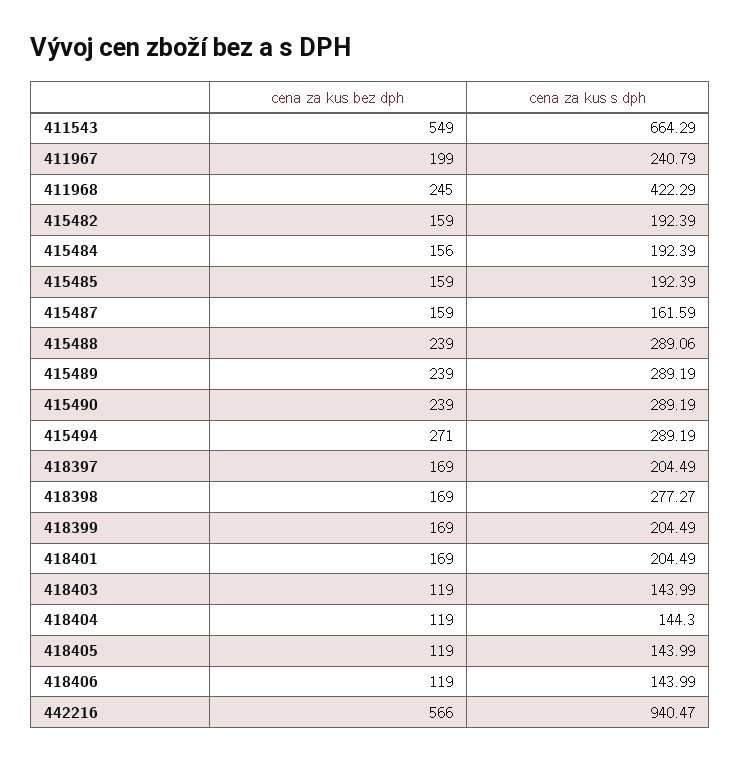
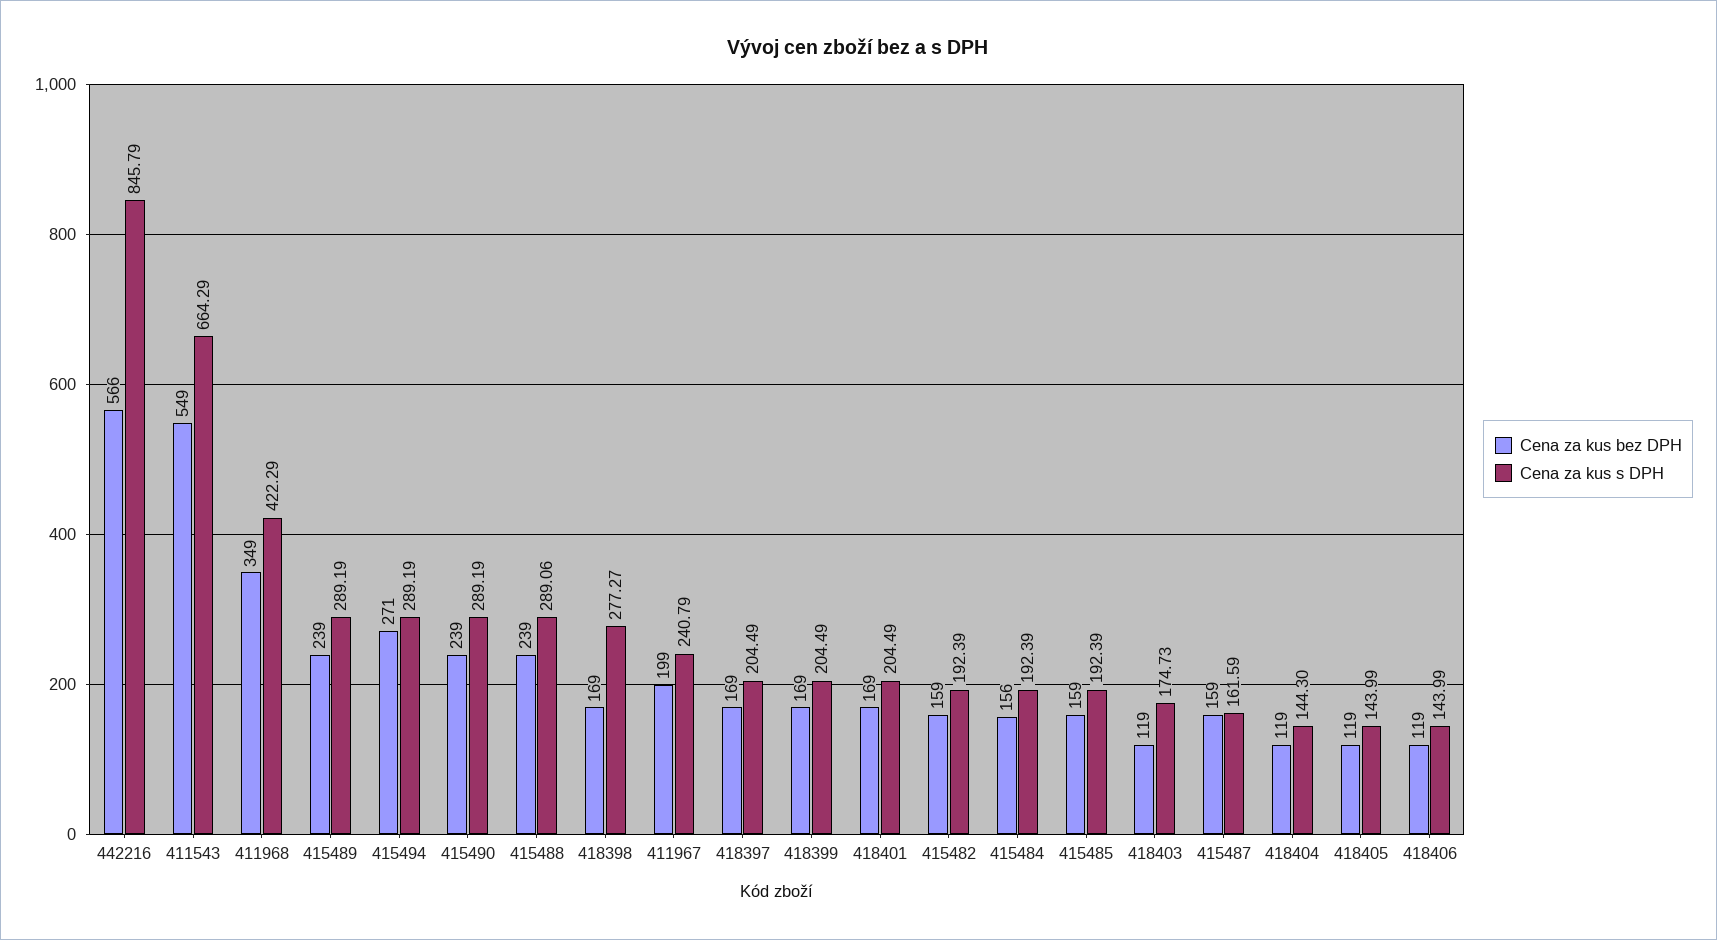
cena za kus bez dph, 411968: 245 -> 349
cena za kus s dph, 418403: 143.99 -> 174.73
cena za kus s dph, 442216: 940.47 -> 845.79

